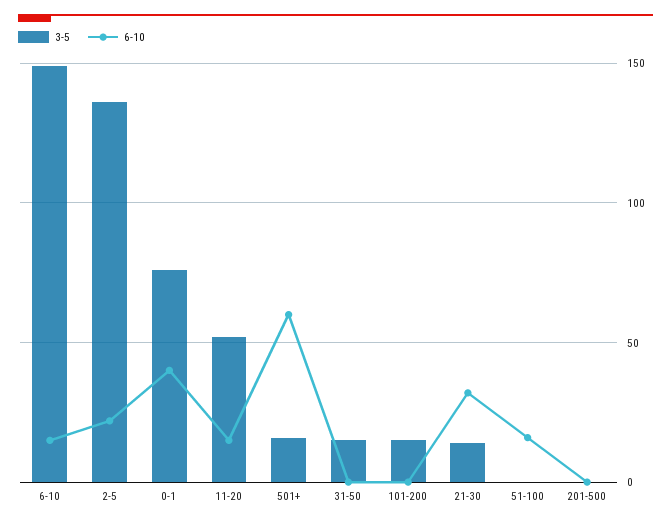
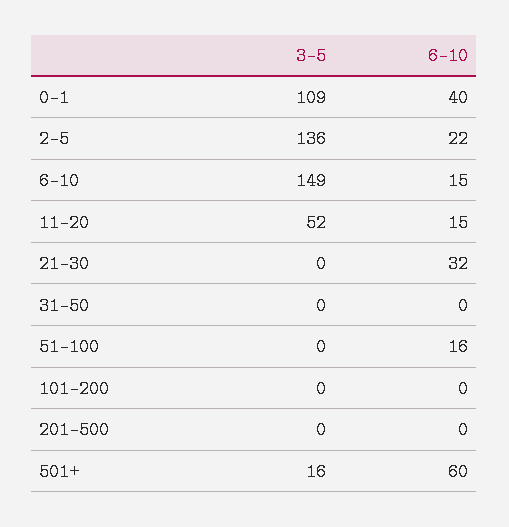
3-5, 0-1: 75 -> 109
3-5, 31-50: 15 -> 0
3-5, 101-200: 15 -> 0
3-5, 21-30: 15 -> 0

